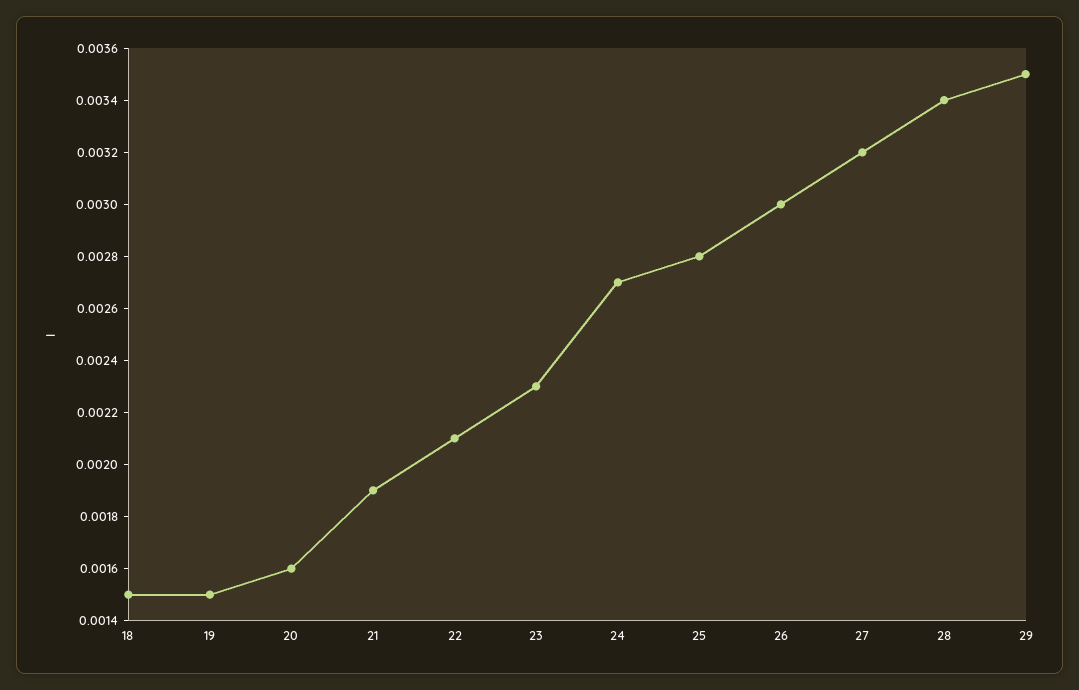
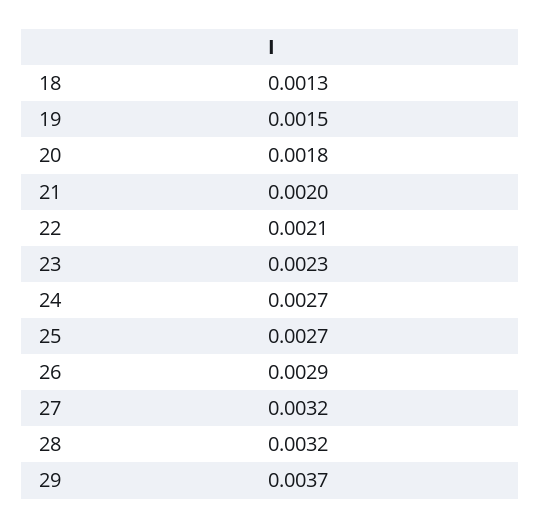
18: 0.0015 -> 0.0013
20: 0.0016 -> 0.0018
21: 0.0019 -> 0.002
25: 0.0028 -> 0.0027
26: 0.003 -> 0.0029
28: 0.0034 -> 0.0032
29: 0.0035 -> 0.0037

